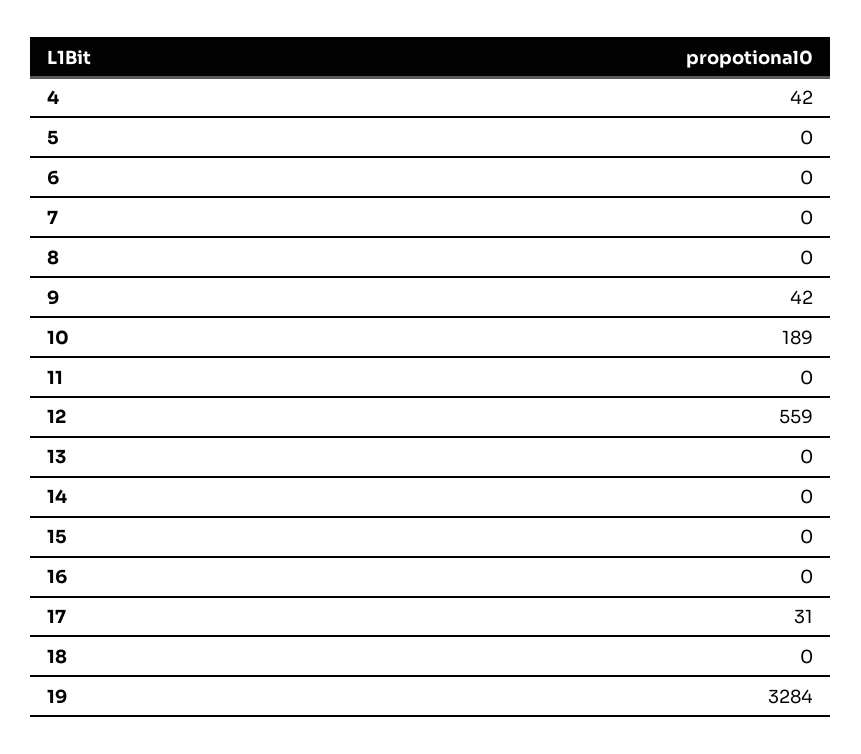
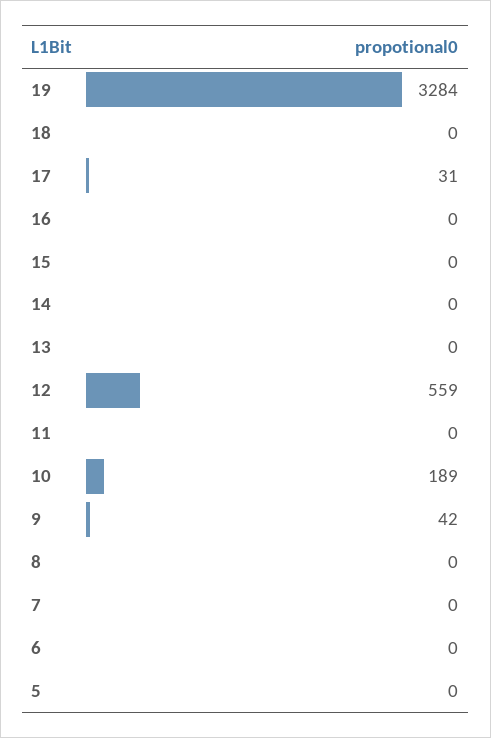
4: 42 -> none

